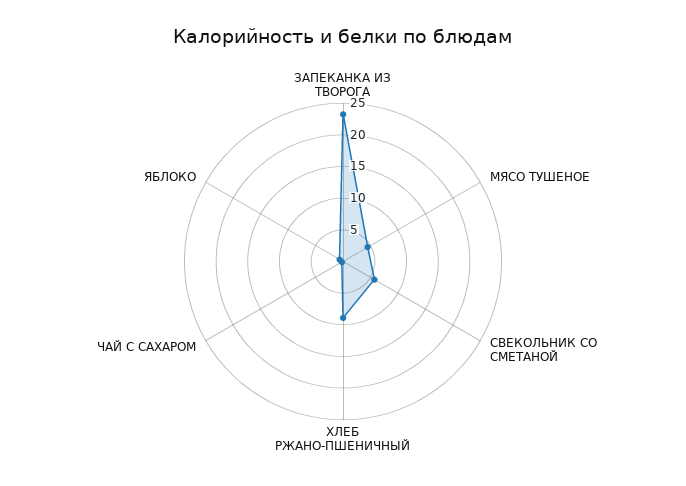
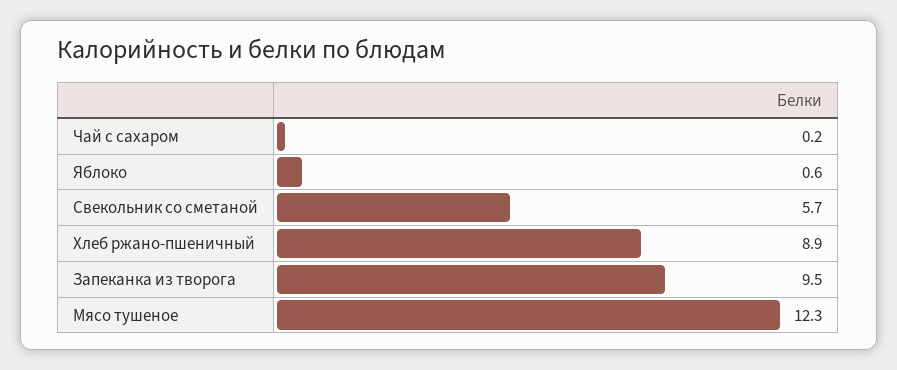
ЗАПЕКАНКА ИЗ ТВОРОГА: 22.5 -> 9.5
МЯСО ТУШЕНОЕ: 5 -> 12.3

